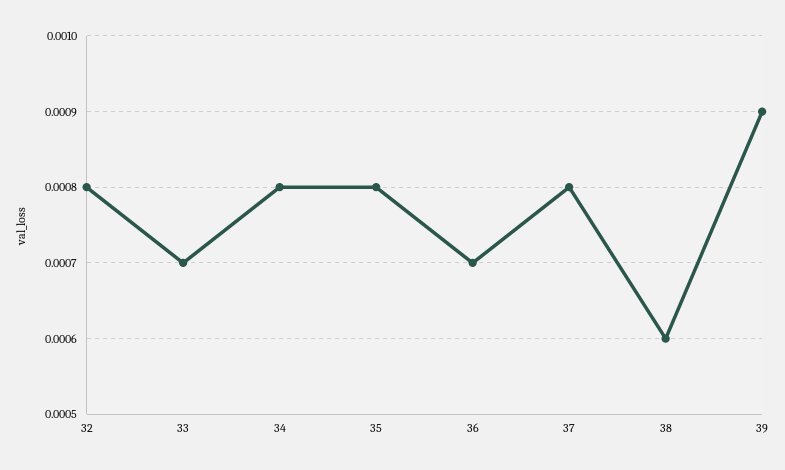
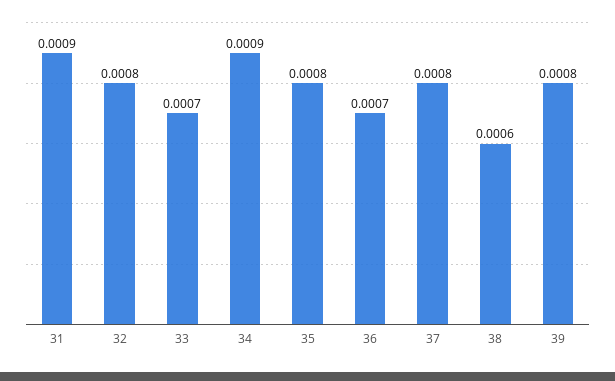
34: 0.0008 -> 0.0009
39: 0.0009 -> 0.0008
31: none -> 0.0009

